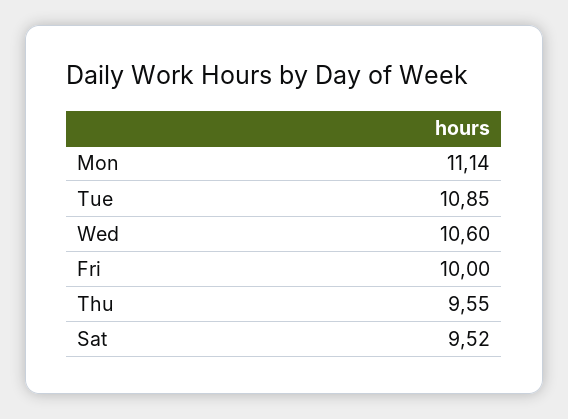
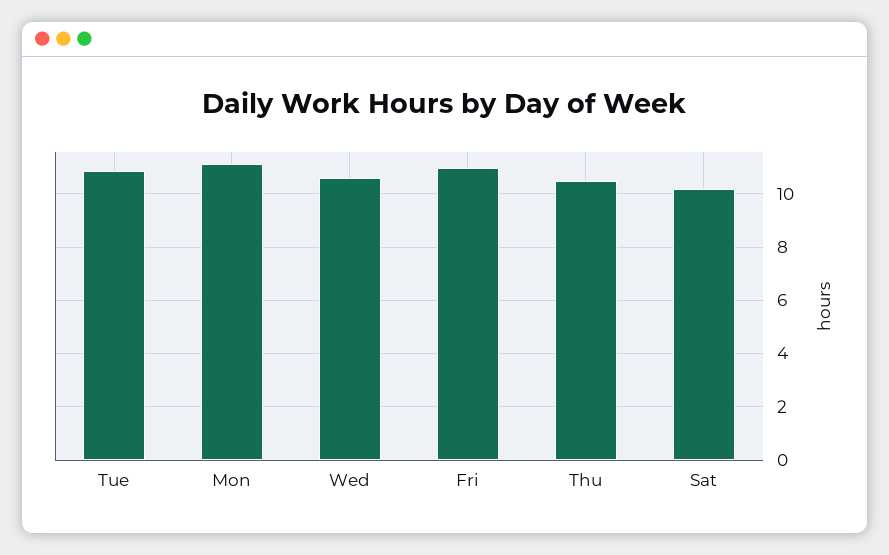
Fri: 10 -> 11
Thu: 9.55 -> 10.5
Sat: 9.52 -> 10.25

